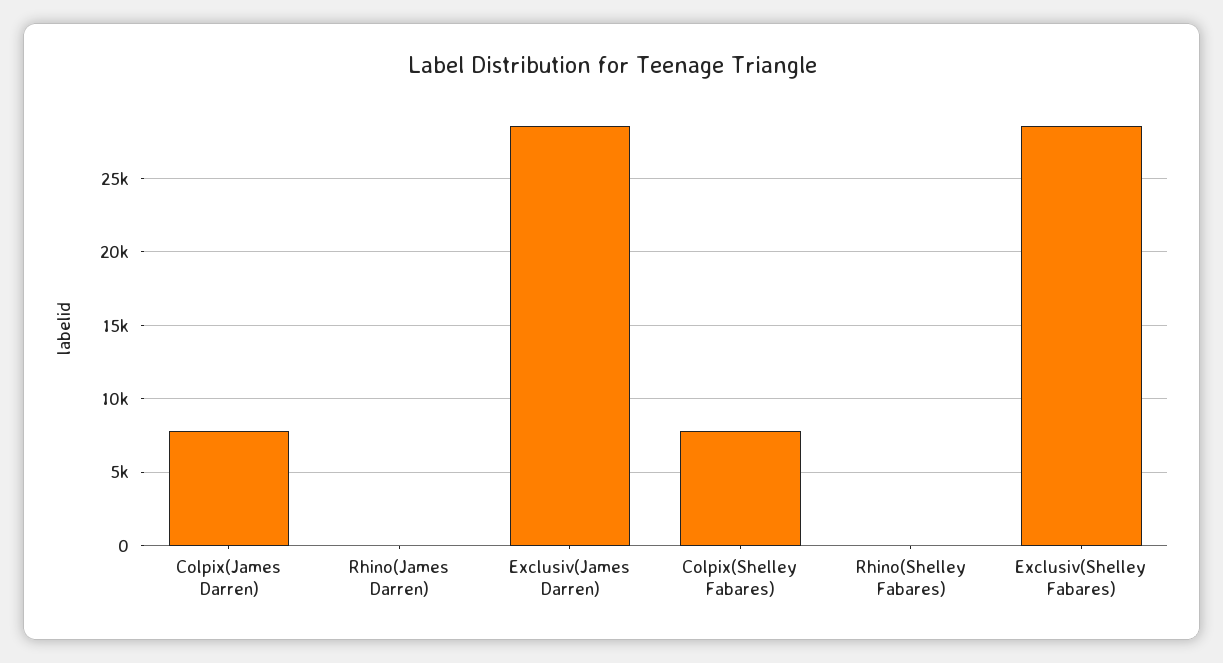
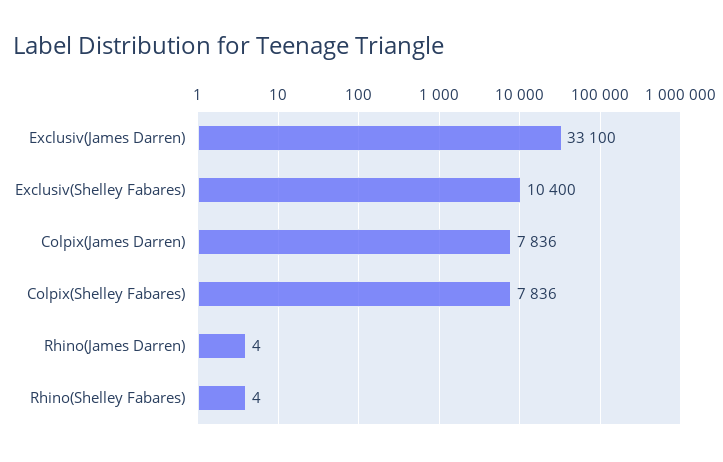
Exclusiv(James Darren): 28500 -> 33100
Exclusiv(Shelley Fabares): 28500 -> 10400

